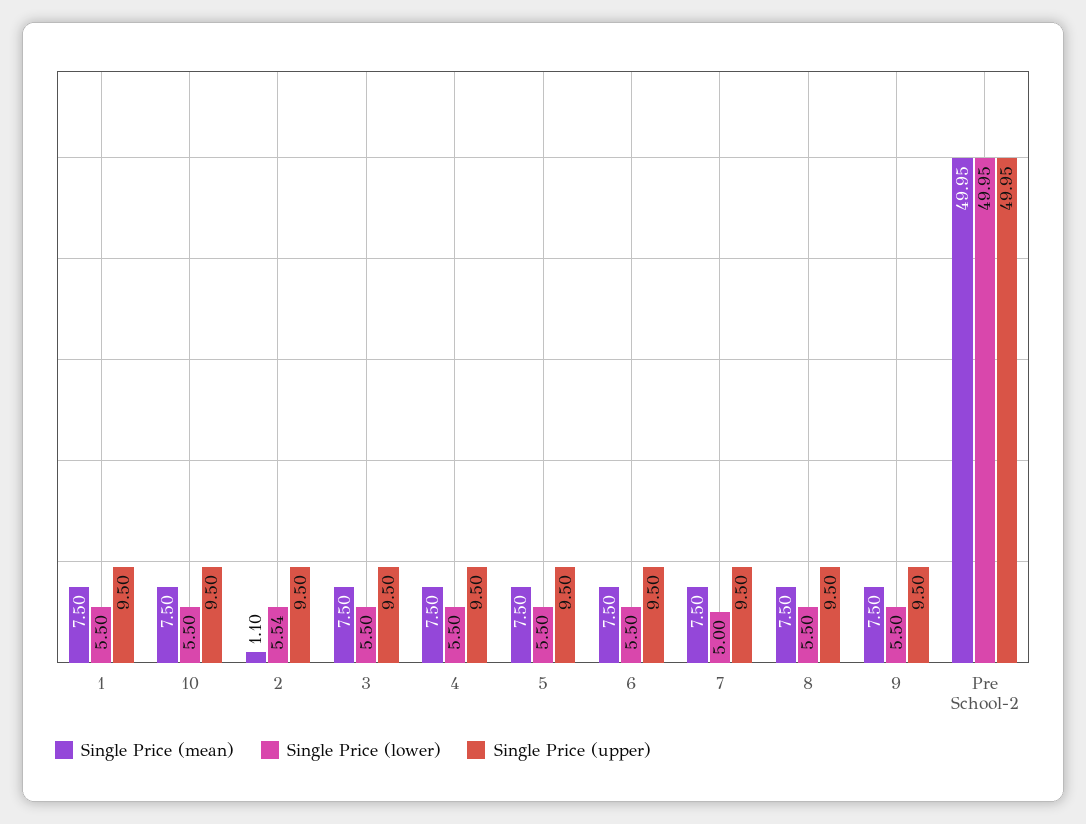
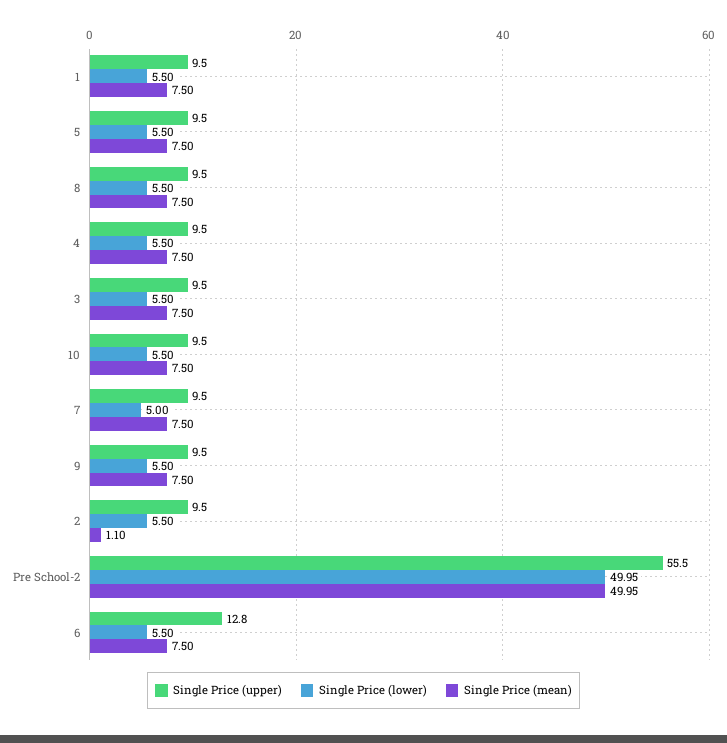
Single Price (lower), 2: 5.54 -> 5.5
Single Price (upper), 6: 9.5 -> 12.8
Single Price (upper), Pre School-2: 49.95 -> 55.5

